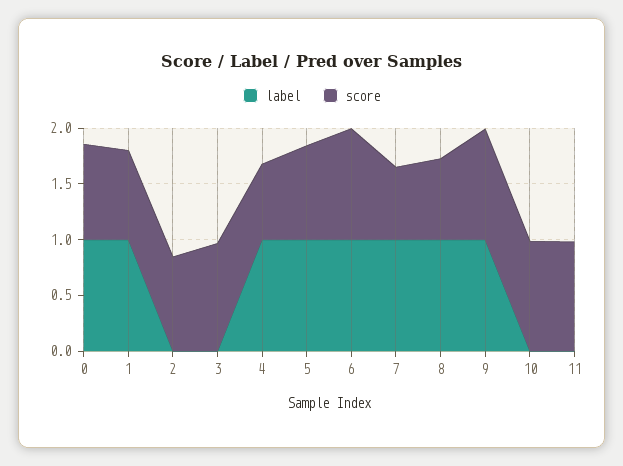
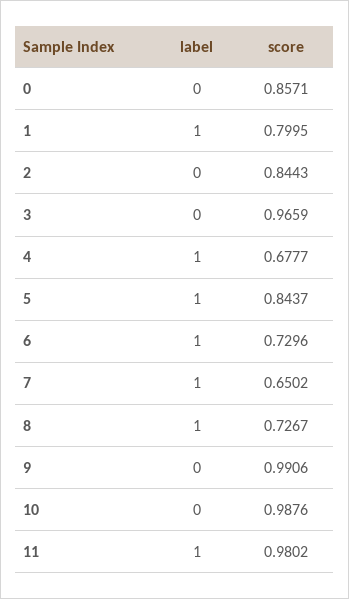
label, 0: 1 -> 0
score, 6: 1 -> 0.7296
label, 9: 1 -> 0
label, 11: 0 -> 1

